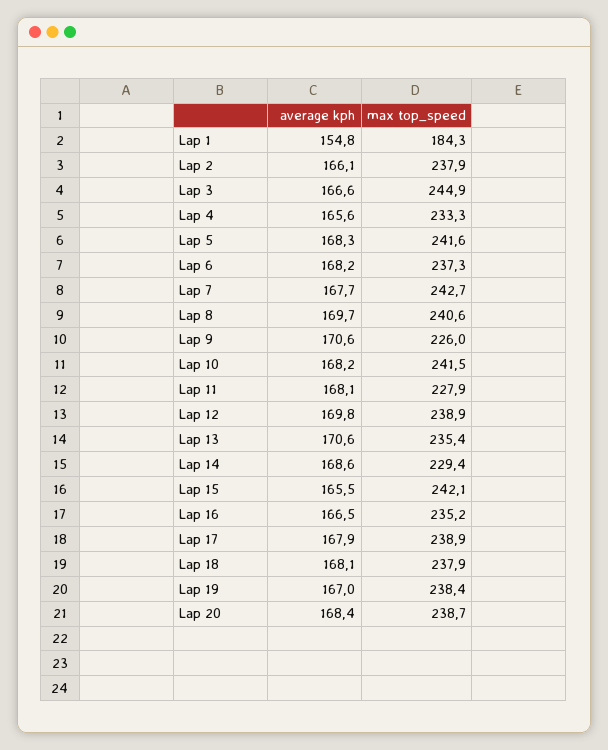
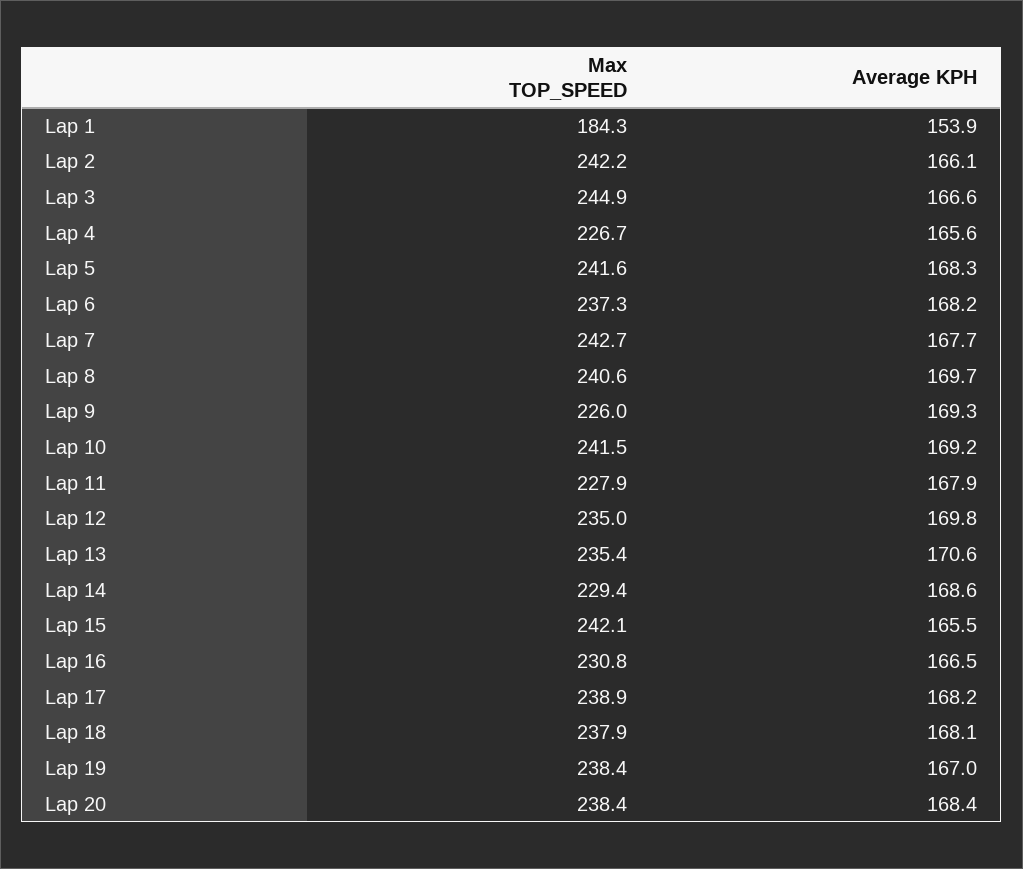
average kph, Lap 1: 154.8 -> 153.9
max top_speed, Lap 2: 237.9 -> 242.2
max top_speed, Lap 4: 233.3 -> 226.7
average kph, Lap 9: 170.6 -> 169.3
average kph, Lap 10: 168.2 -> 169.2
average kph, Lap 11: 168.1 -> 167.9
max top_speed, Lap 12: 238.9 -> 235
max top_speed, Lap 16: 235.2 -> 230.8
average kph, Lap 17: 167.9 -> 168.2
max top_speed, Lap 20: 238.7 -> 238.4

